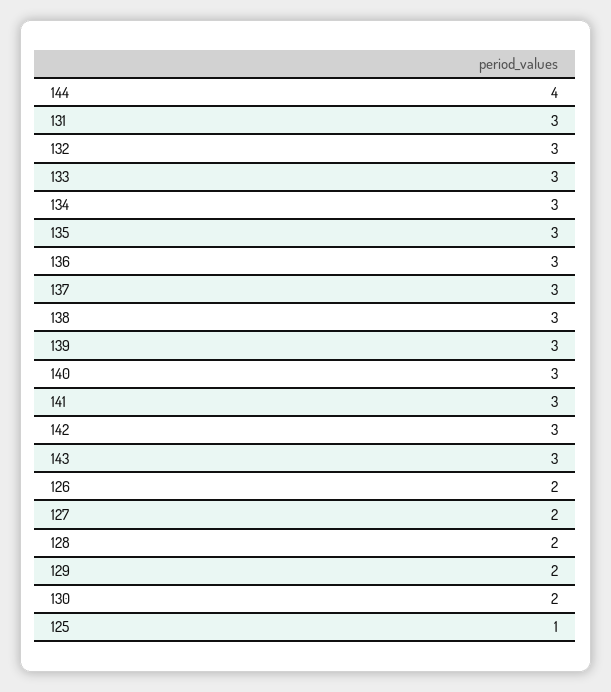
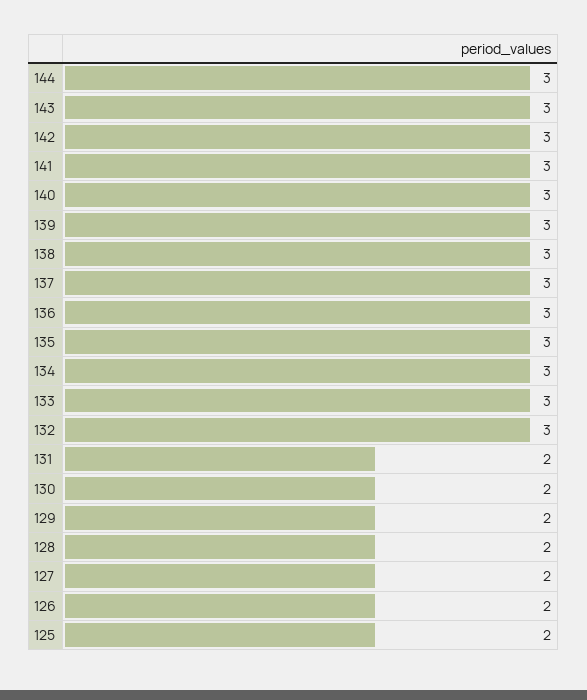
144: 4 -> 3
131: 3 -> 2
125: 1 -> 2

